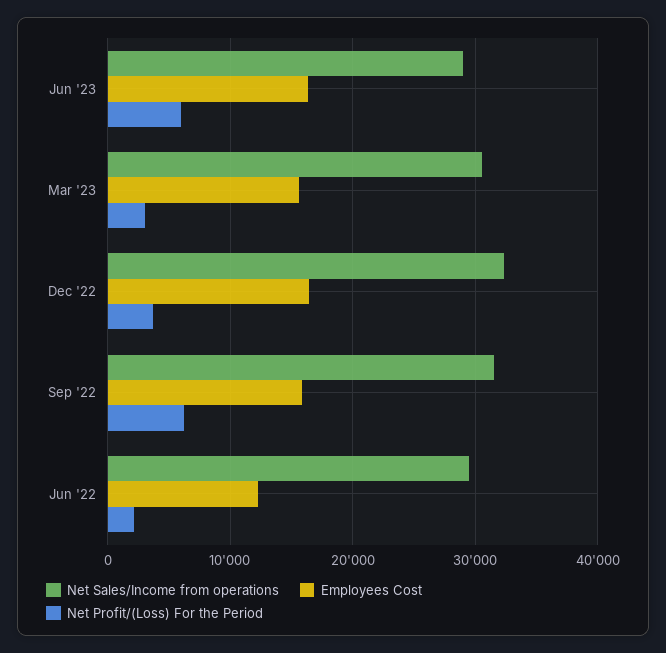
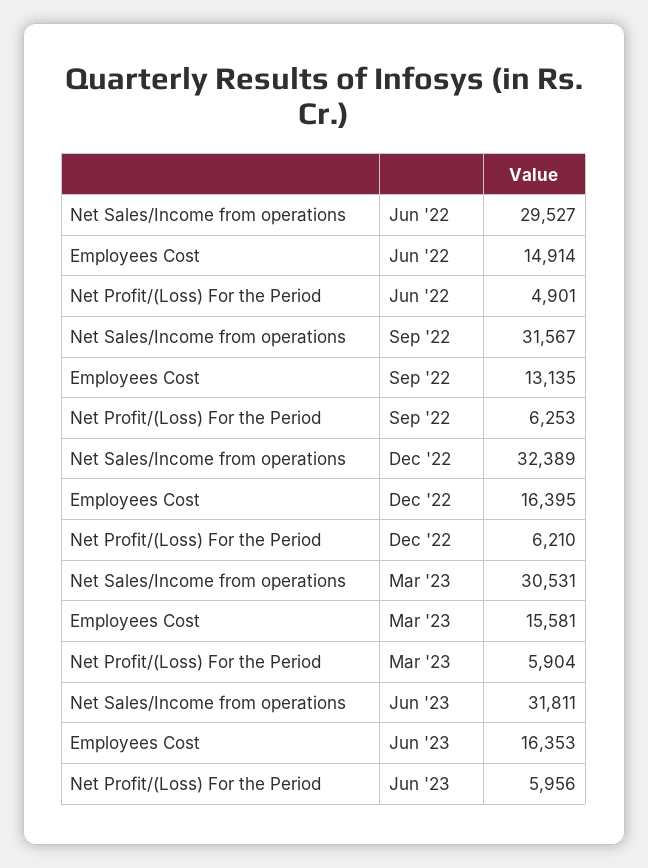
Net Sales/Income from operations, Jun '23: 29000 -> 31811
Net Profit/(Loss) For the Period, Mar '23: 3000 -> 5904
Net Profit/(Loss) For the Period, Dec '22: 4000 -> 6210
Employees Cost, Sep '22: 16000 -> 13135
Employees Cost, Jun '22: 12000 -> 14914
Net Profit/(Loss) For the Period, Jun '22: 2000 -> 4901

